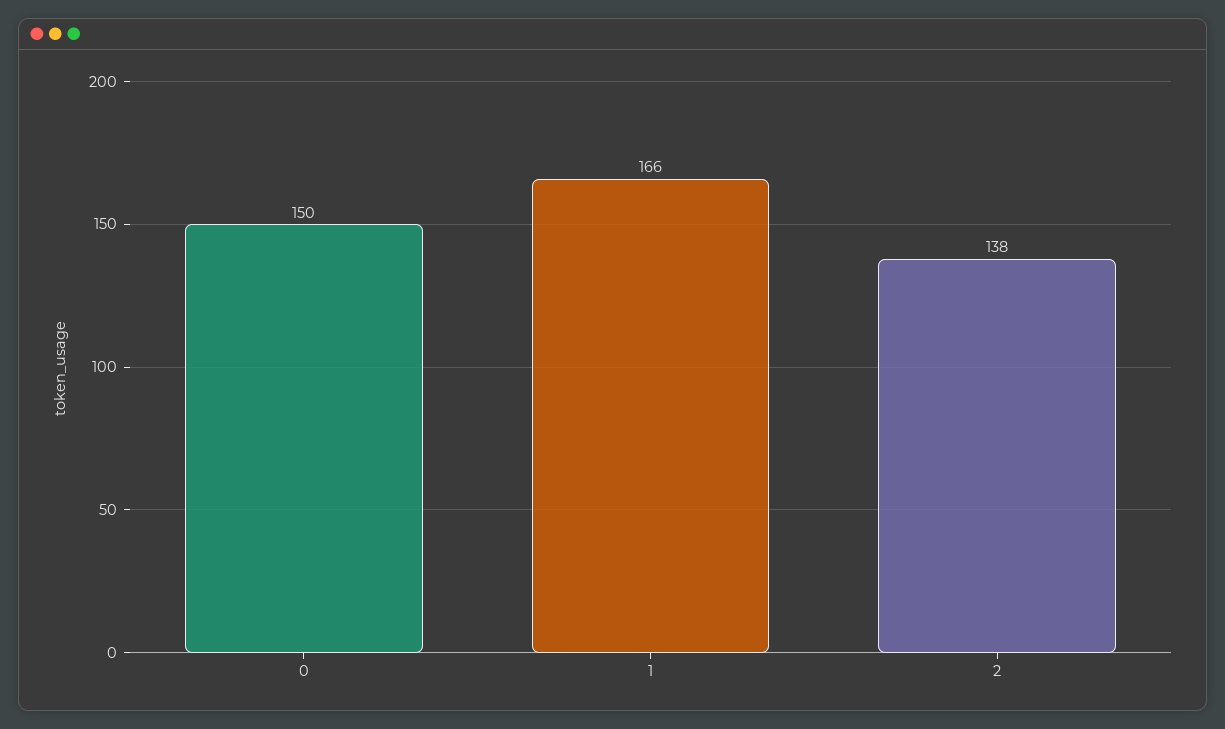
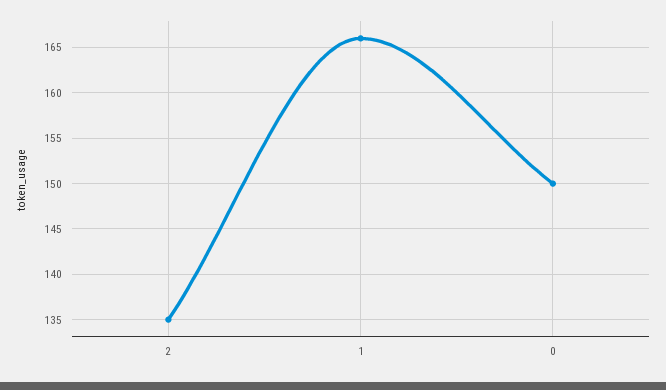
2: 138 -> 135

